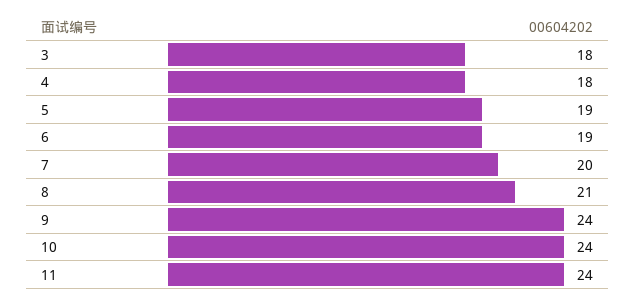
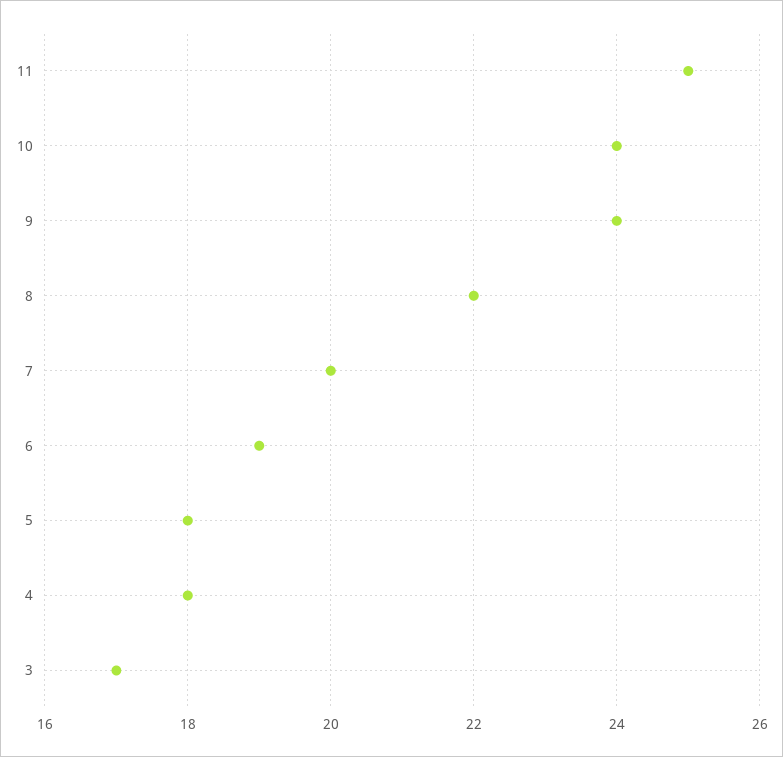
3: 18 -> 17
5: 19 -> 18
8: 21 -> 22
11: 24 -> 25

